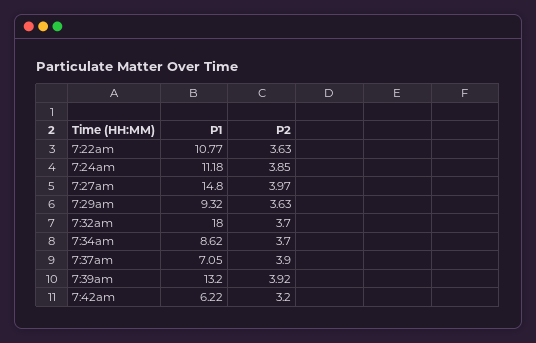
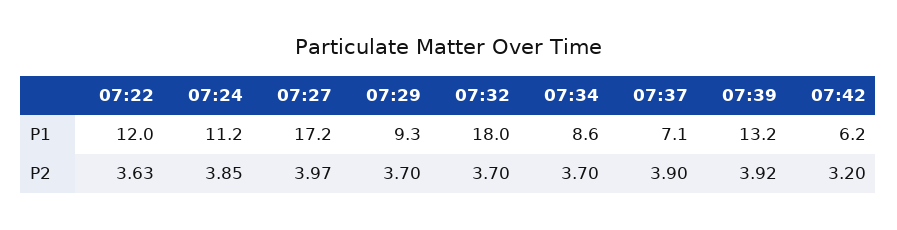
P1, 7:22am: 10.77 -> 12
P1, 7:27am: 14.8 -> 17.2
P2, 7:29am: 3.63 -> 3.7

